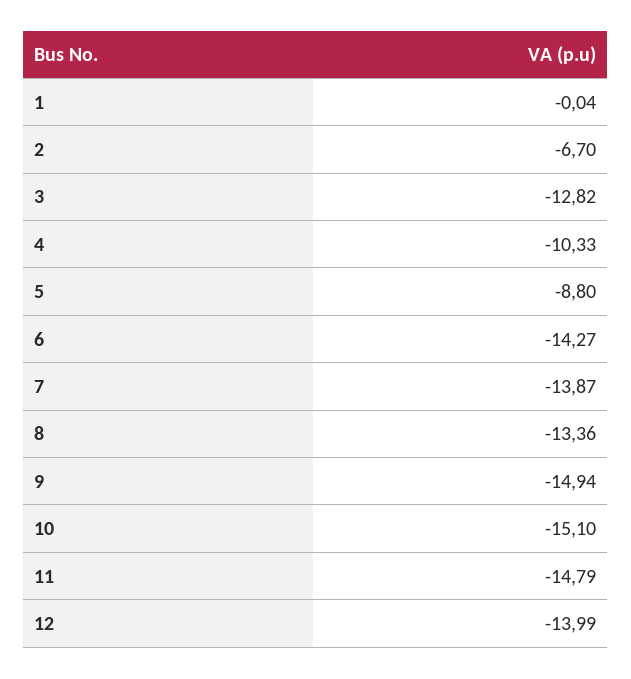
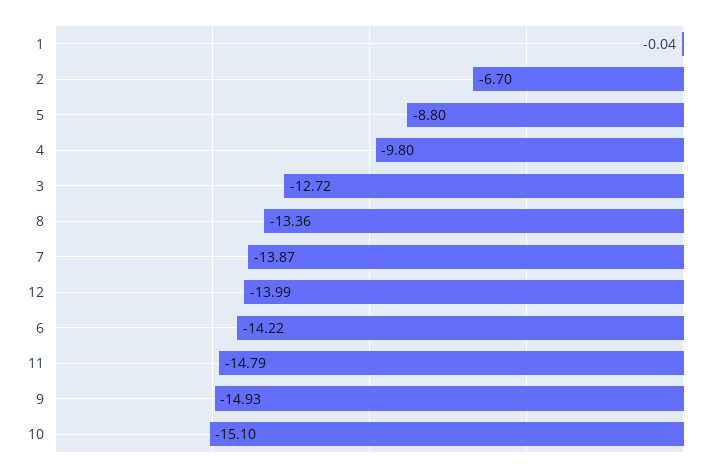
3: -12.82 -> -12.72
4: -10.33 -> -9.8
6: -14.27 -> -14.22
9: -14.94 -> -14.93

